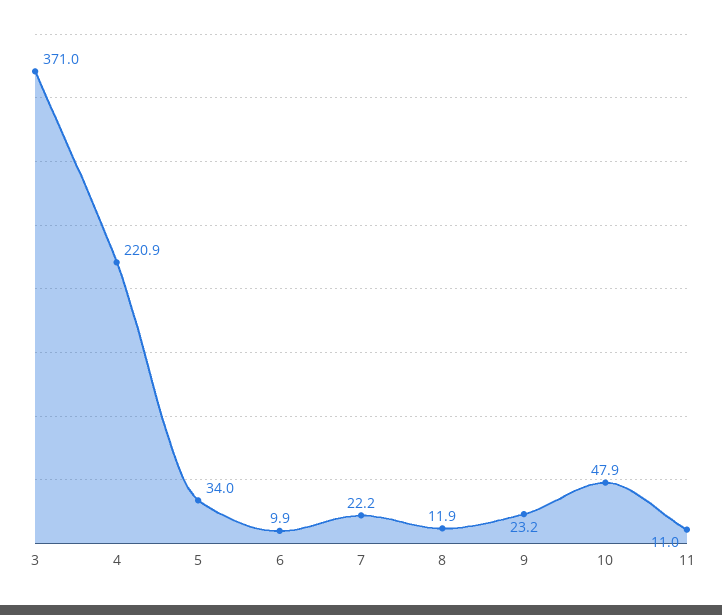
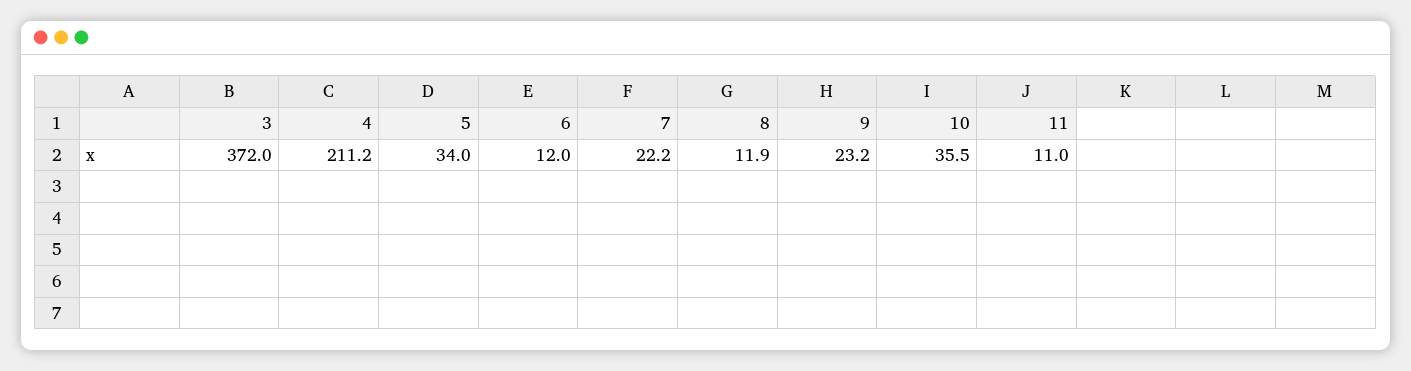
3: 371 -> 372
4: 220.9 -> 211.2
6: 9.9 -> 12
10: 47.9 -> 35.5

